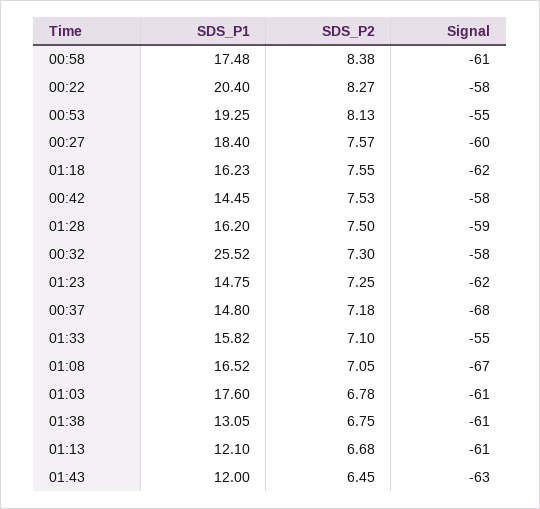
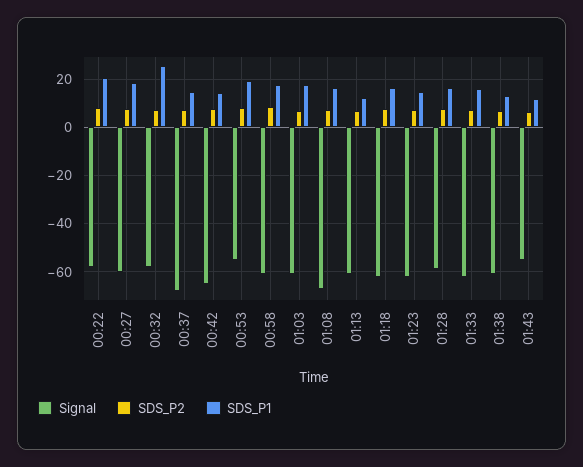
Signal, 00:42: -58 -> -65
Signal, 01:33: -55 -> -62.5
Signal, 01:43: -63 -> -55

